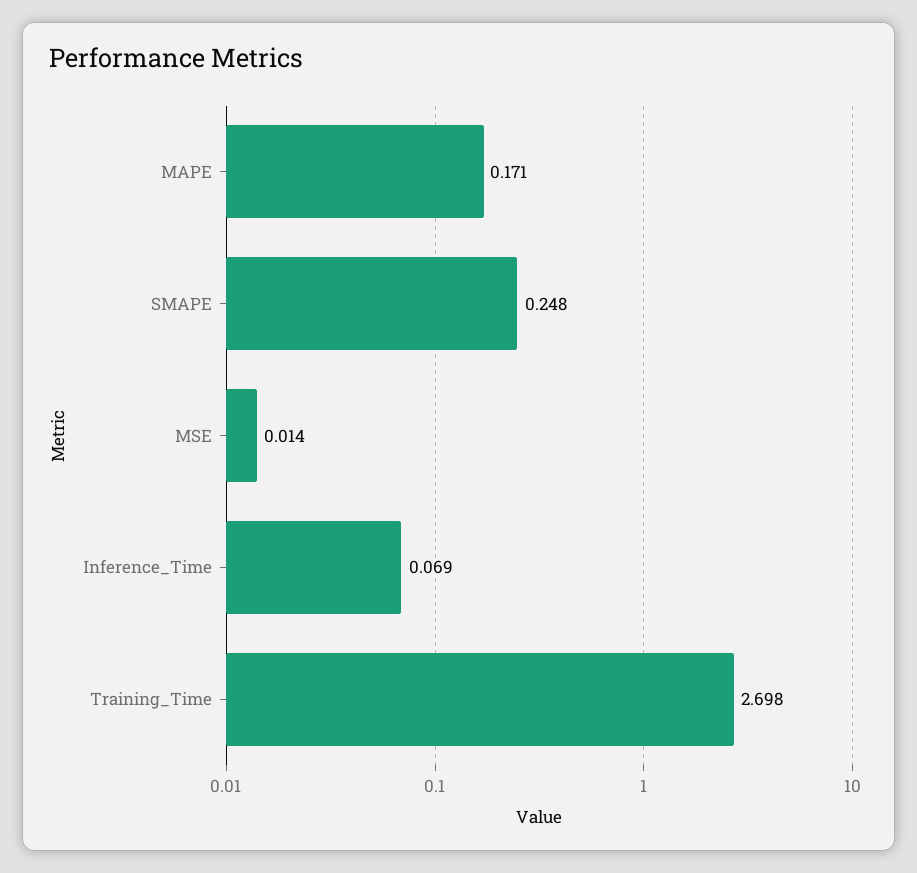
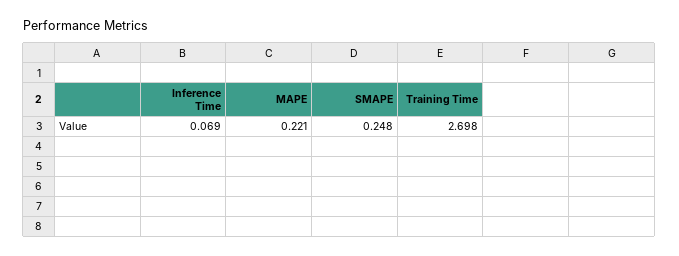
MAPE: 0.171 -> 0.221
MSE: 0.014 -> none

